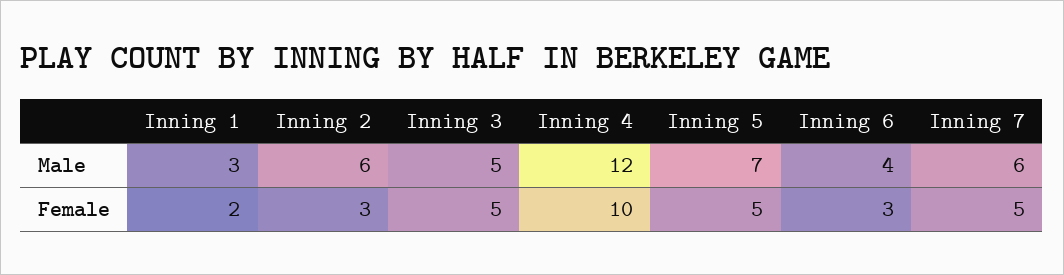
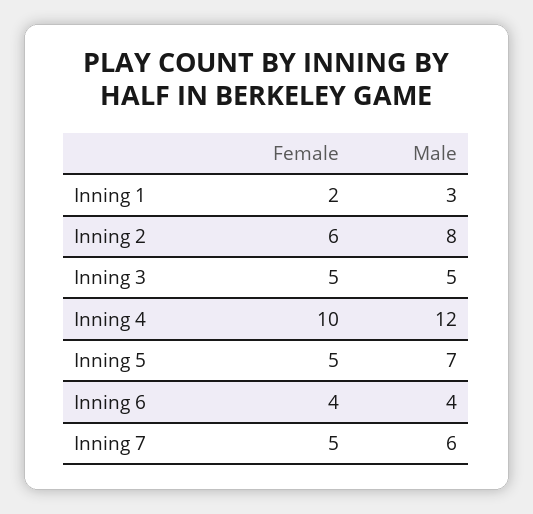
Inning 2, Male: 6 -> 8
Inning 2, Female: 3 -> 6
Inning 6, Female: 3 -> 4

